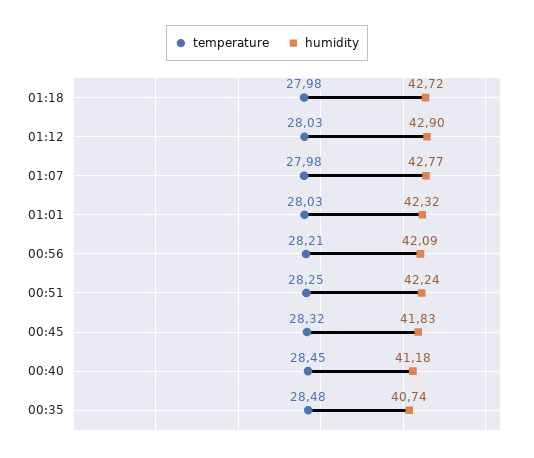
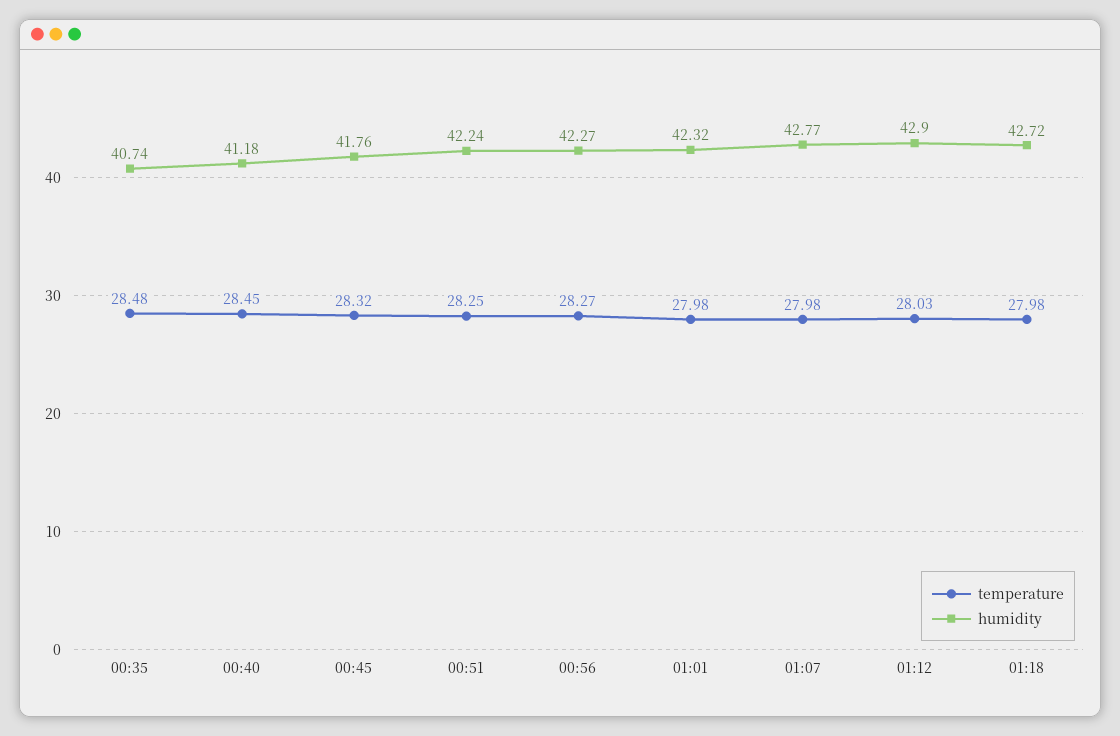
temperature, 01:01: 28.03 -> 27.98
temperature, 00:56: 28.21 -> 28.27
humidity, 00:56: 42.09 -> 42.27
humidity, 00:45: 41.83 -> 41.76

